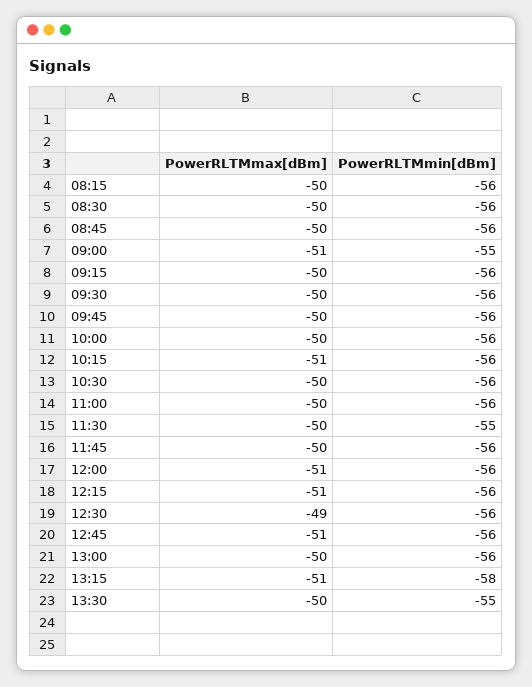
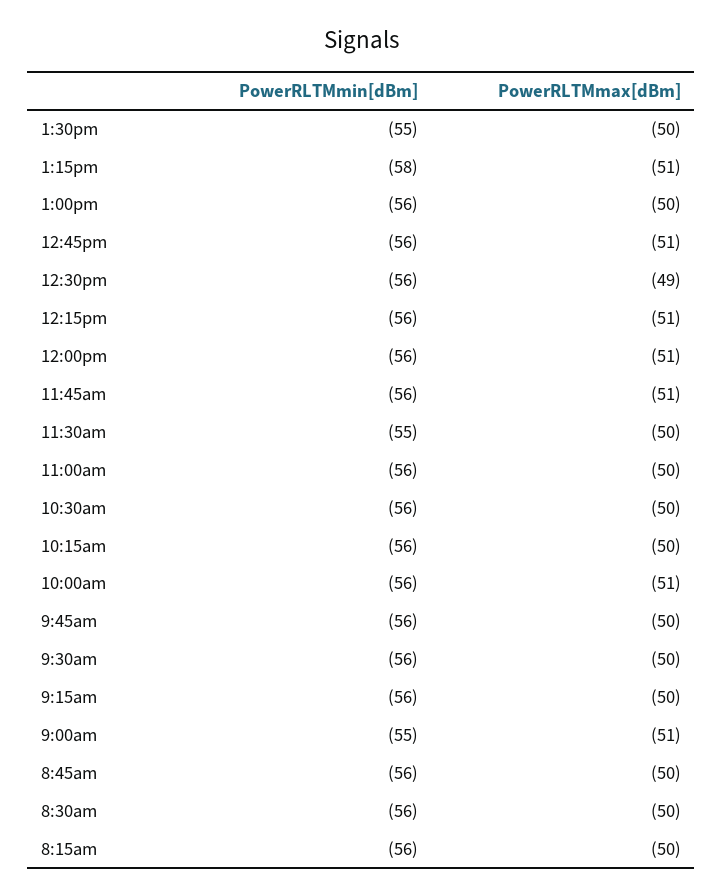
PowerRLTMmax[dBm], 10:00: -50 -> -51
PowerRLTMmax[dBm], 10:15: -51 -> -50
PowerRLTMmax[dBm], 11:45: -50 -> -51

